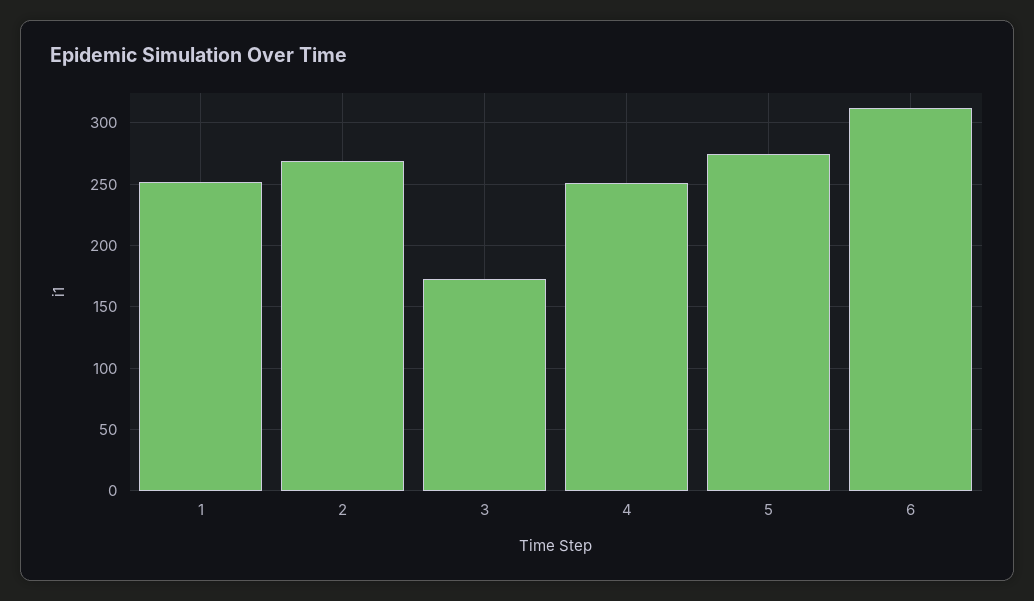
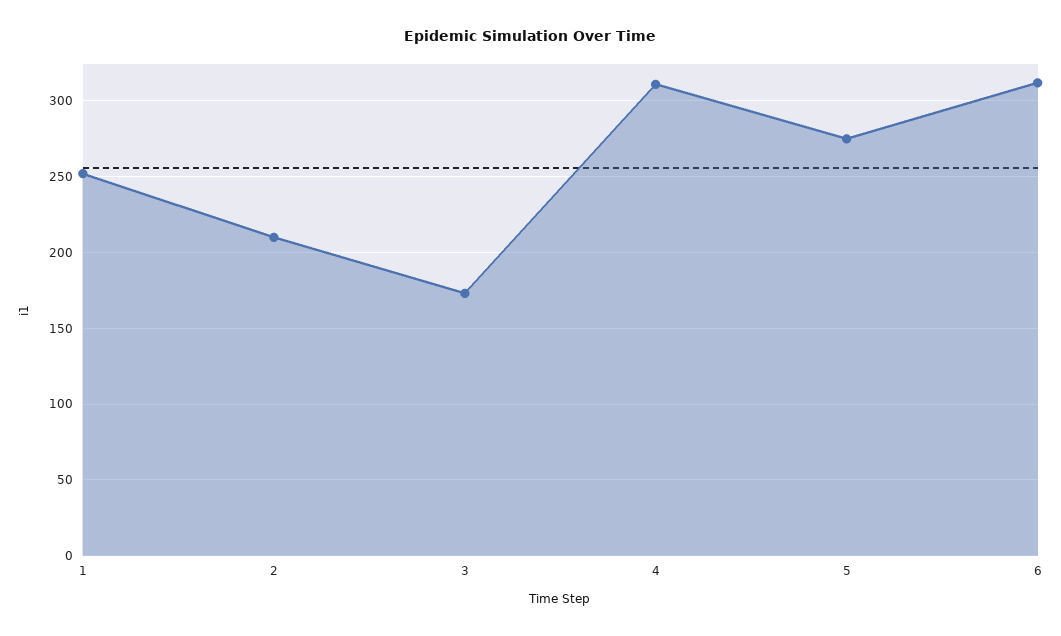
2: 270 -> 210
4: 250 -> 310

